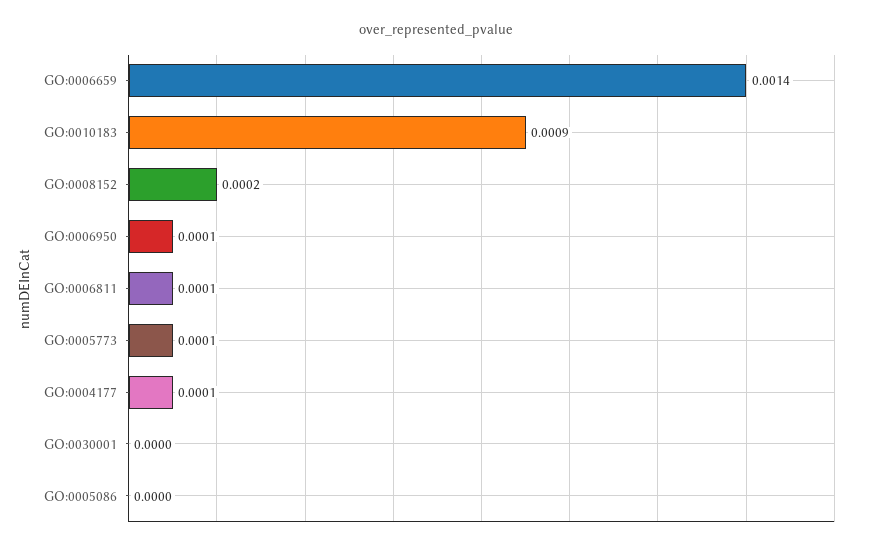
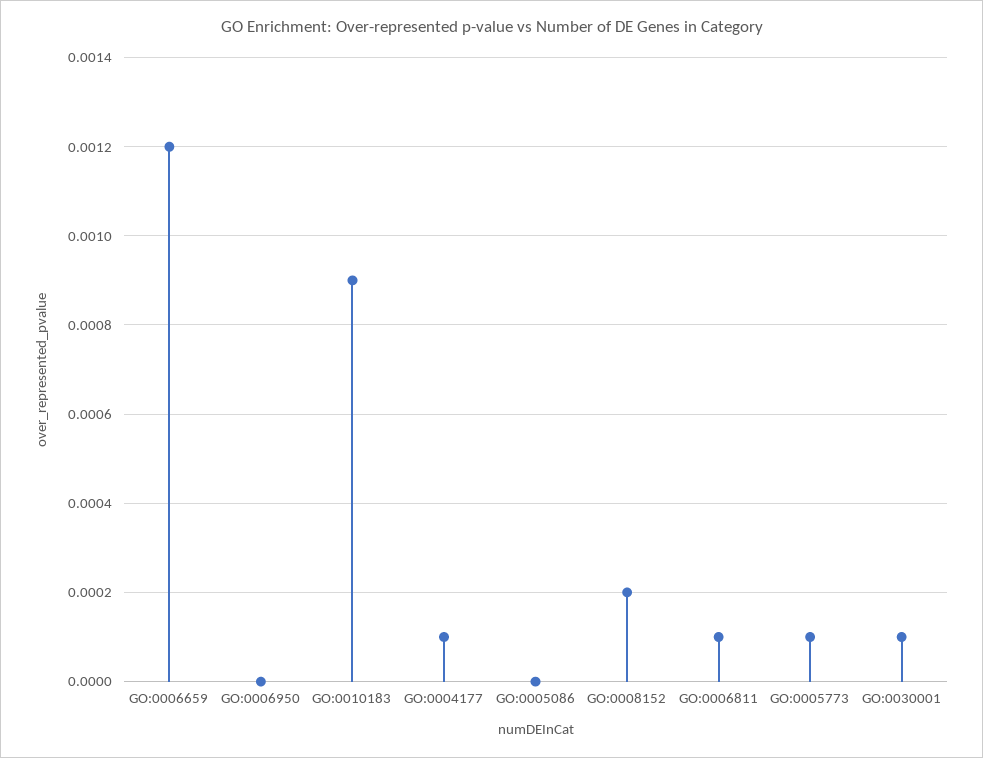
GO:0006659: 0.0014 -> 0.0012
GO:0006950: 0.0001 -> 0
GO:0030001: 0 -> 0.0001

